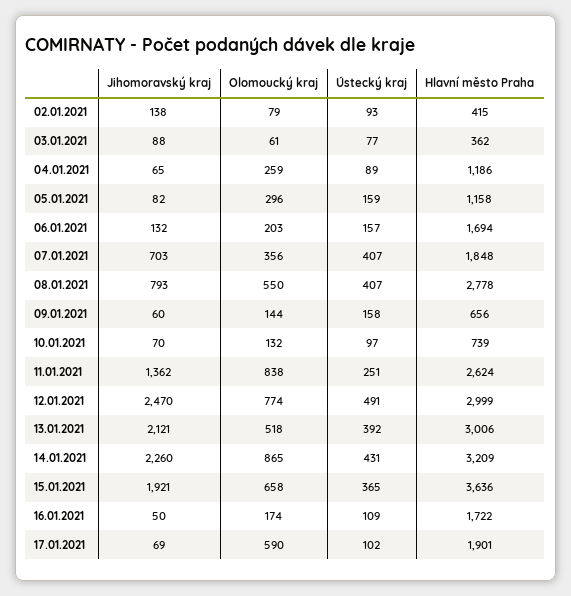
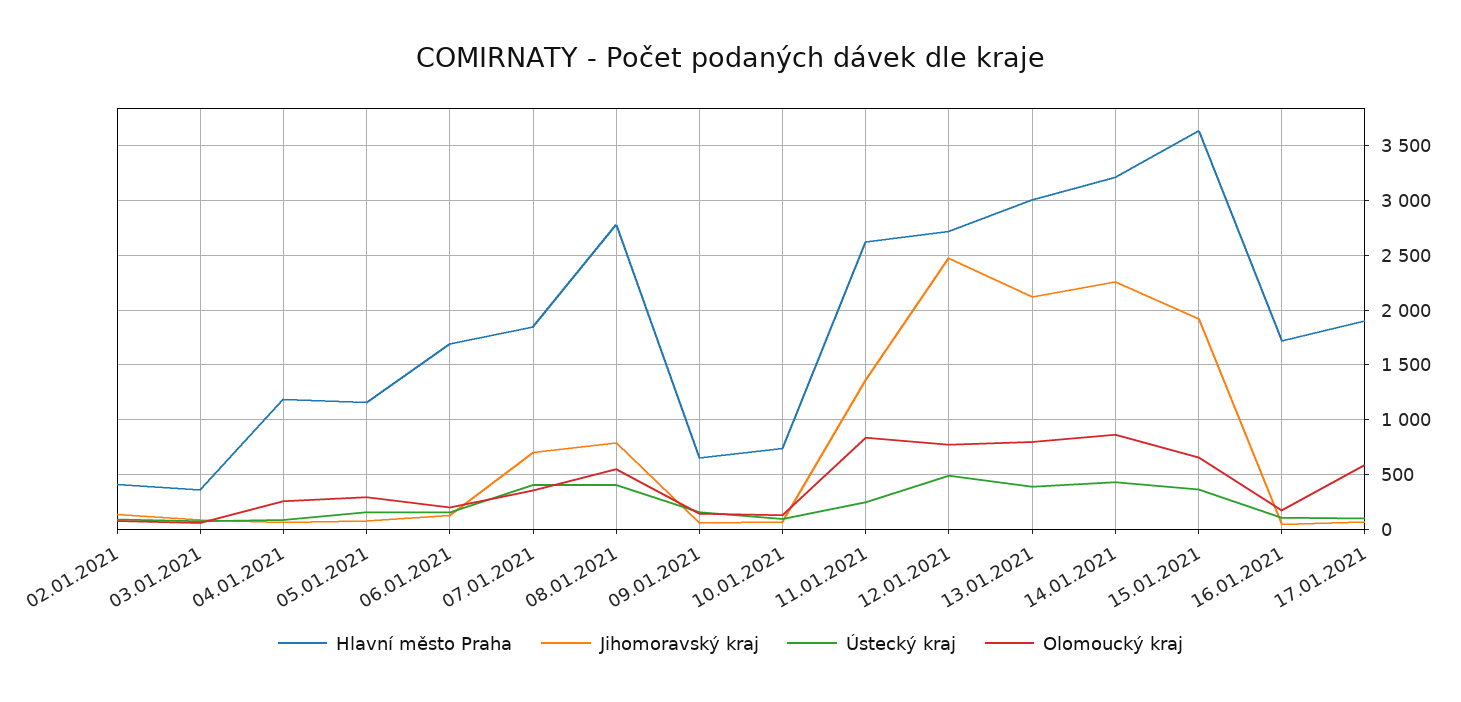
Hlavní město Praha, 12.01.2021: 2999 -> 2700
Olomoucký kraj, 13.01.2021: 518 -> 800

